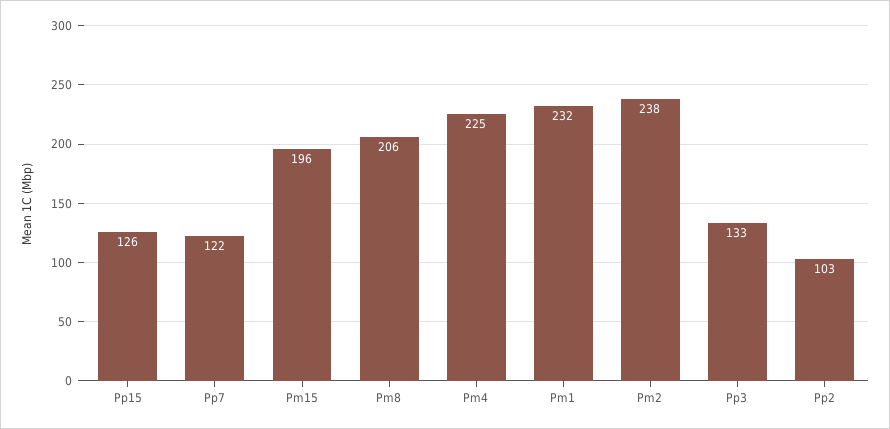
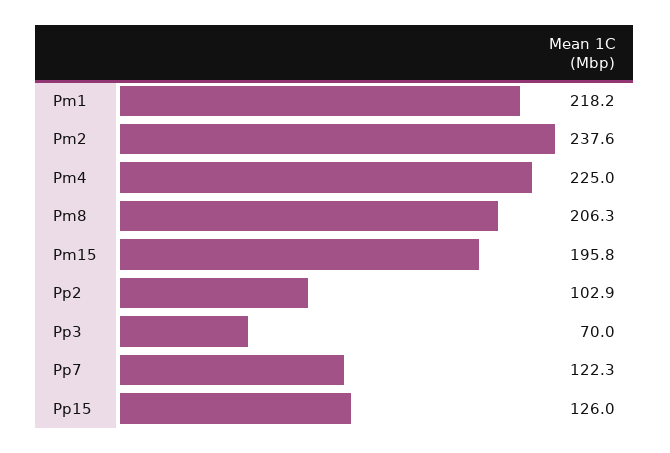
Pm1: 232 -> 218.2
Pp3: 133 -> 70

